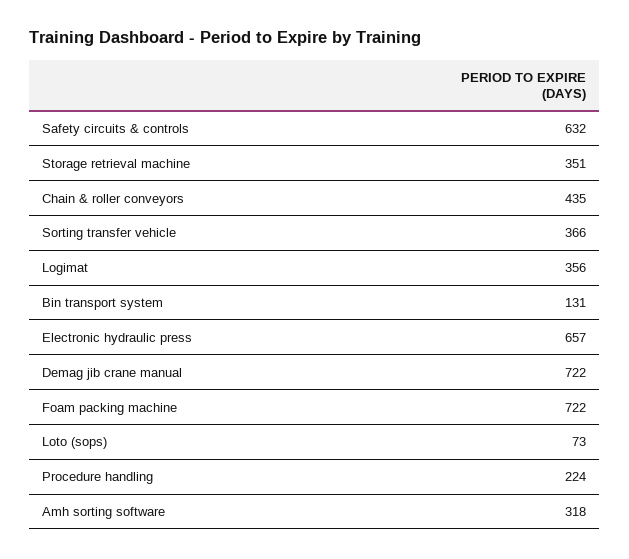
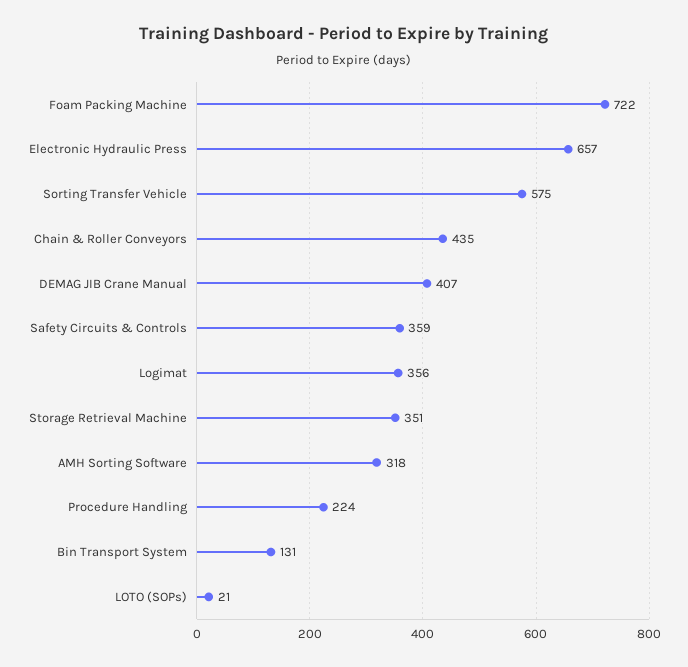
Safety circuits & controls: 632 -> 359
Sorting transfer vehicle: 366 -> 575
Demag jib crane manual: 722 -> 407
Loto (sops): 73 -> 21

